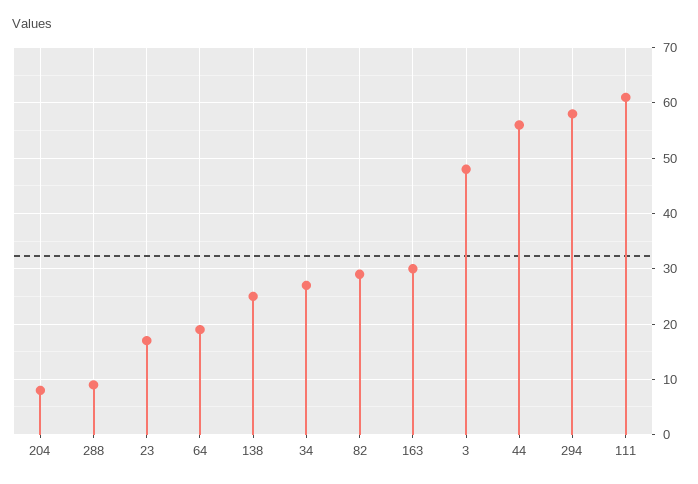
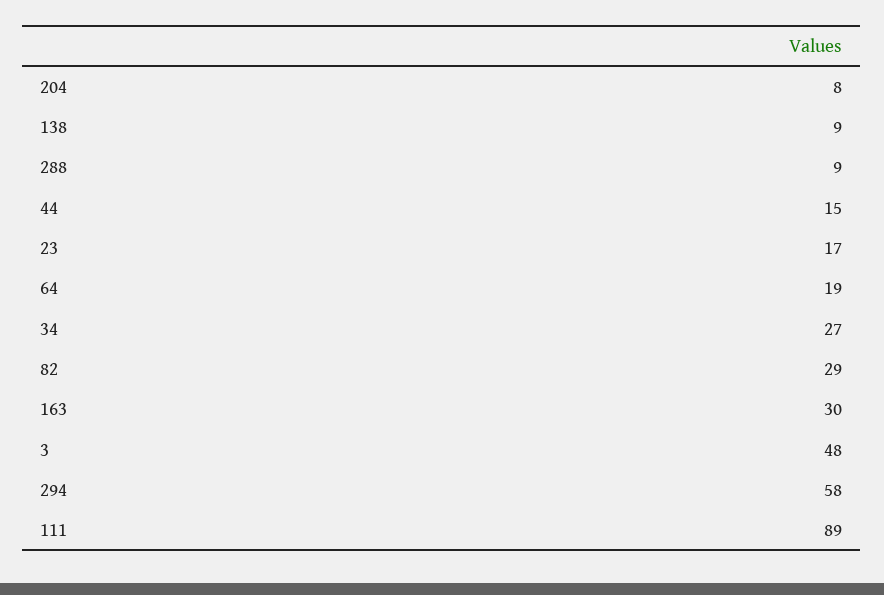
138: 25 -> 9
44: 55 -> 15
111: 60 -> 89

